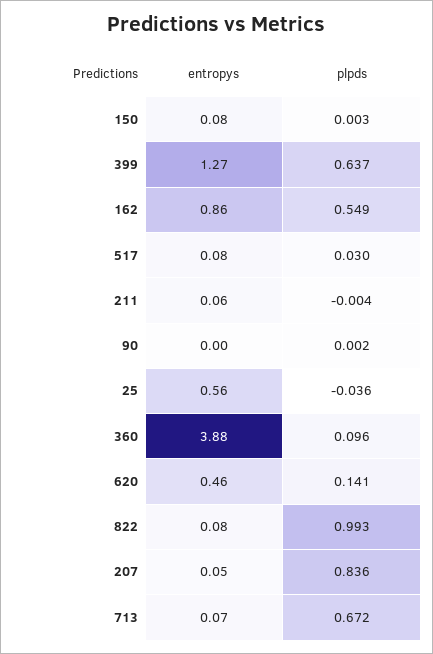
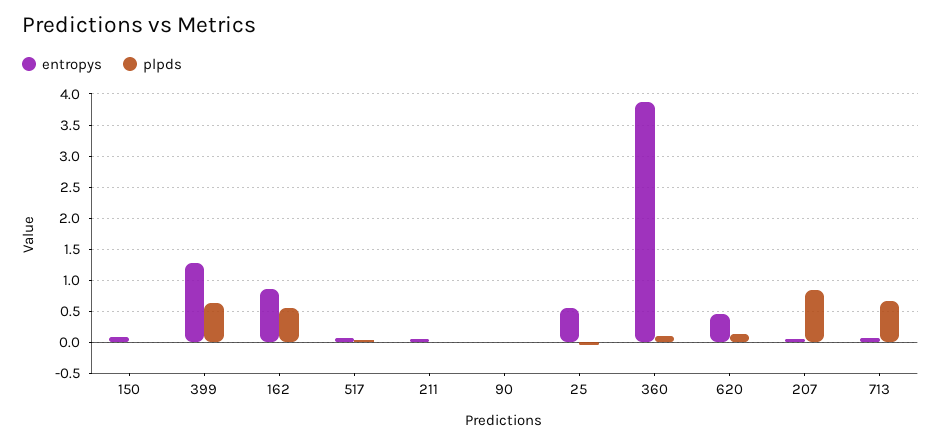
entropys, 822: 0.08 -> none
plpds, 822: 0.993 -> none

